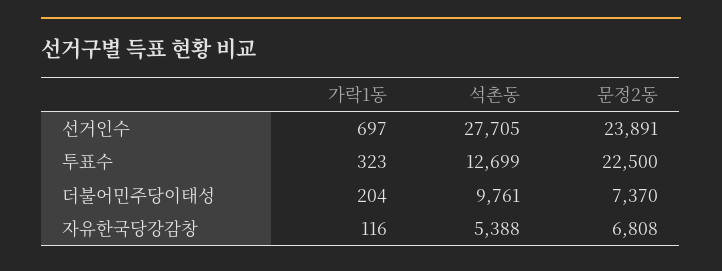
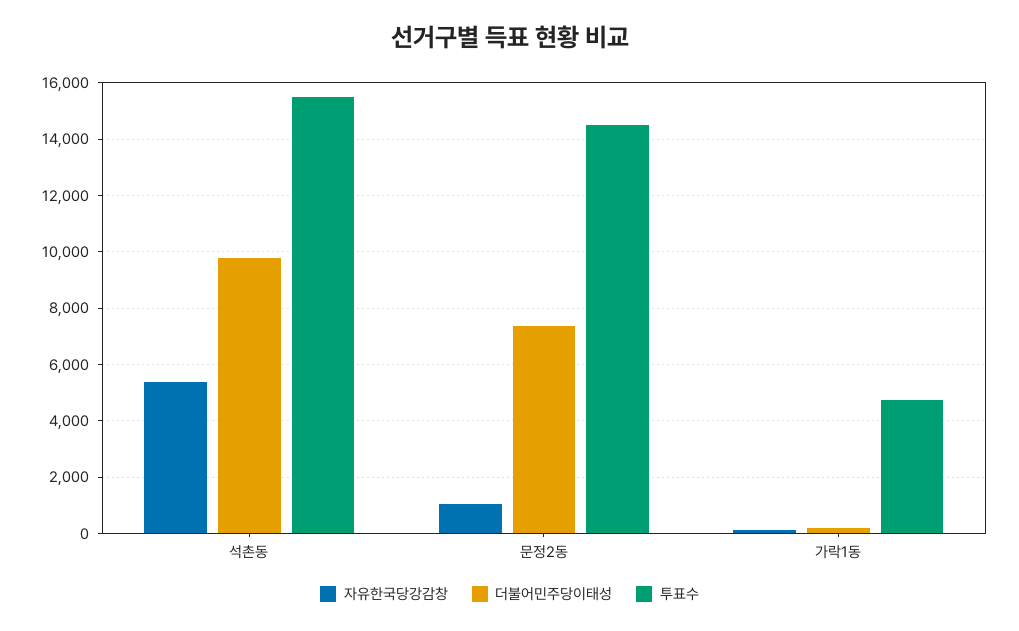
선거인수, 가락1동: 697 -> none
선거인수, 석촌동: 27705 -> none
선거인수, 문정2동: 23891 -> none
투표수, 가락1동: 323 -> 4750
투표수, 석촌동: 12699 -> 15500
투표수, 문정2동: 22500 -> 14500
자유한국당강감창, 문정2동: 6808 -> 1000

